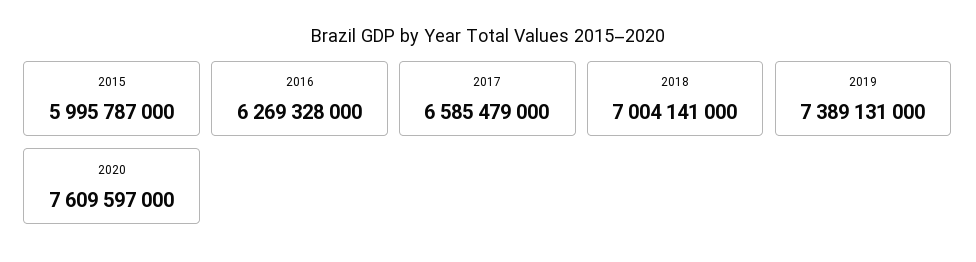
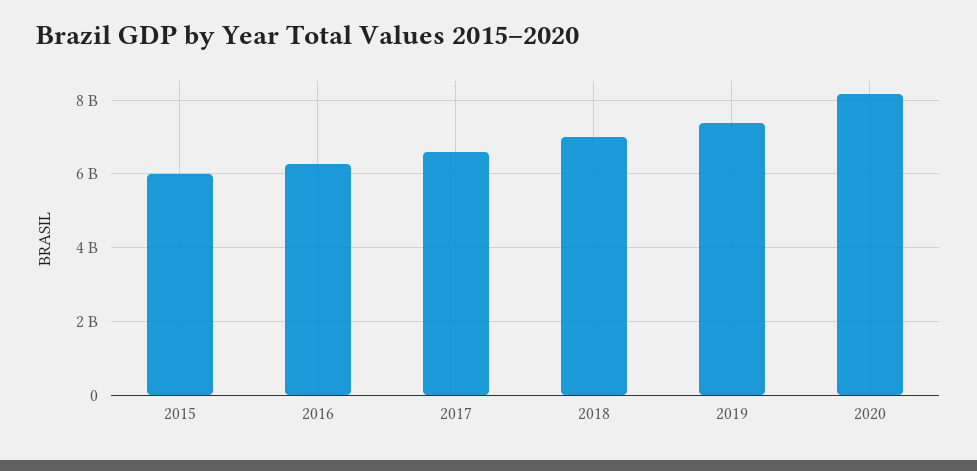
2020: 7609597000 -> 8200000000

